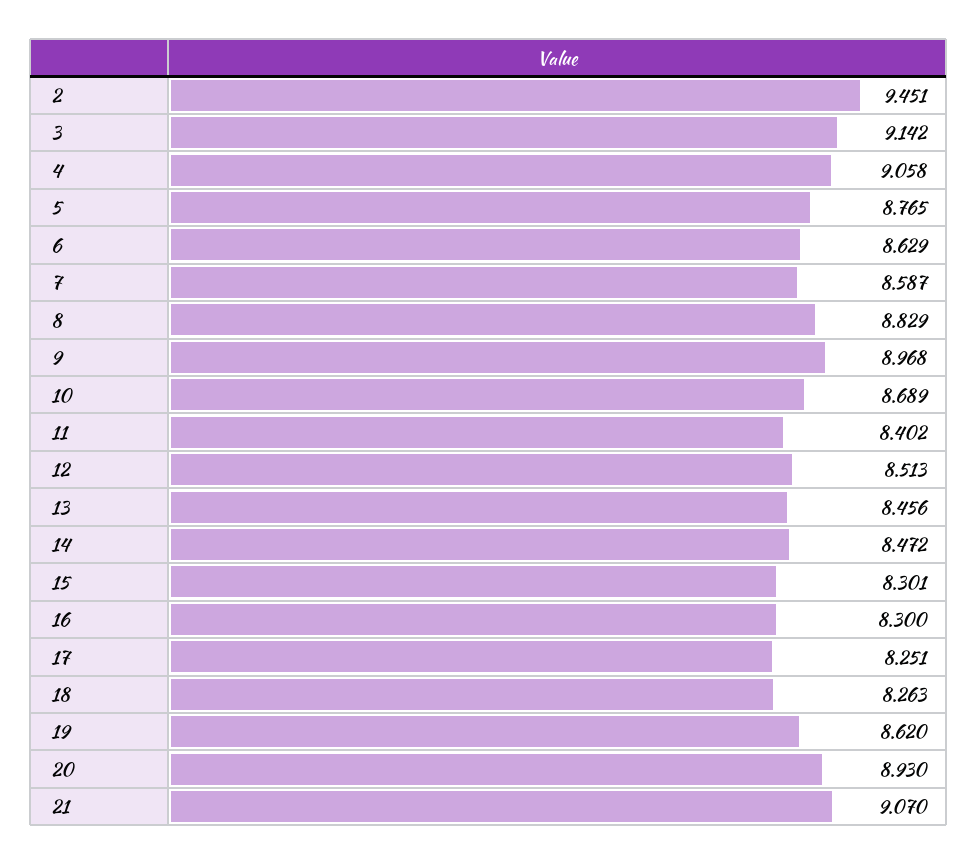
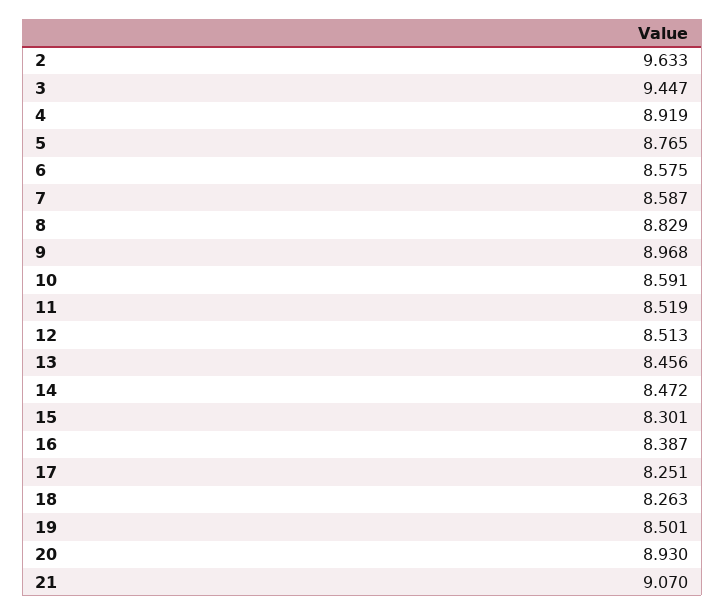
2: 9.451 -> 9.633
3: 9.142 -> 9.447
4: 9.058 -> 8.919
6: 8.629 -> 8.575
10: 8.689 -> 8.591
11: 8.402 -> 8.519
16: 8.3 -> 8.387
19: 8.62 -> 8.501

